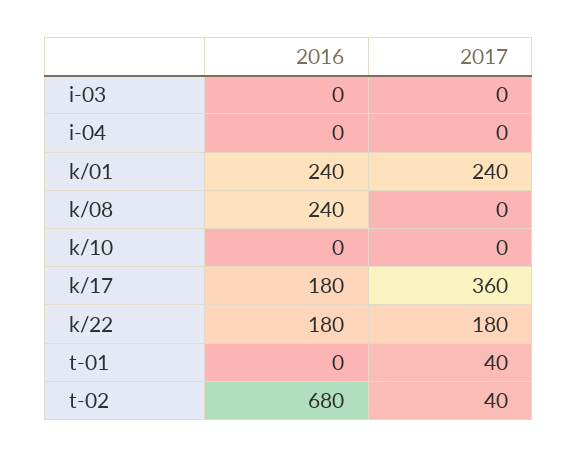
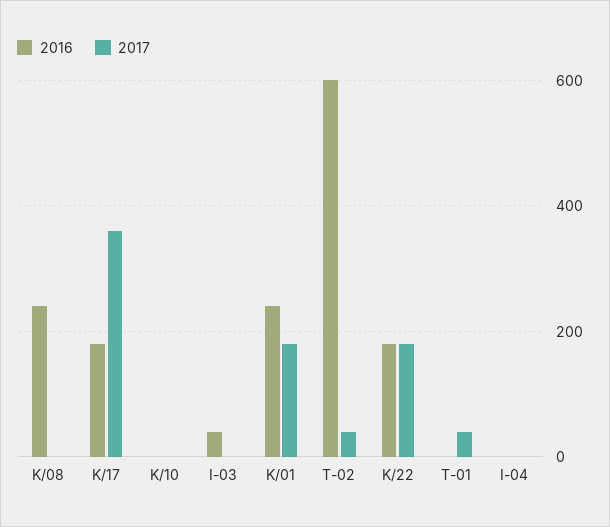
2016, i-03: 0 -> 40
2017, k/01: 240 -> 180
2016, t-02: 680 -> 600

